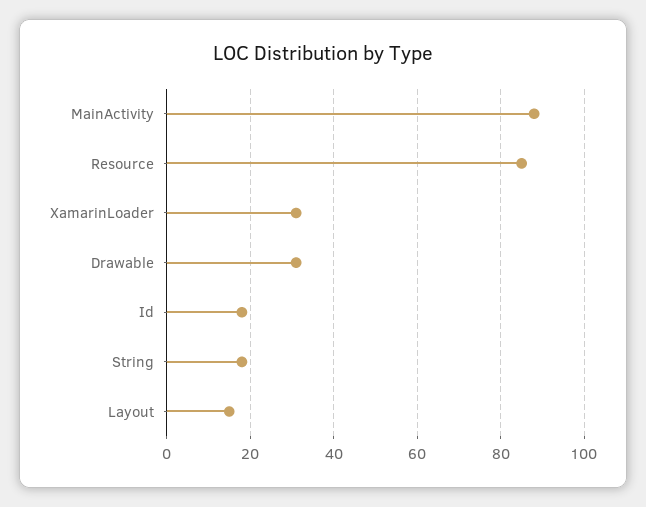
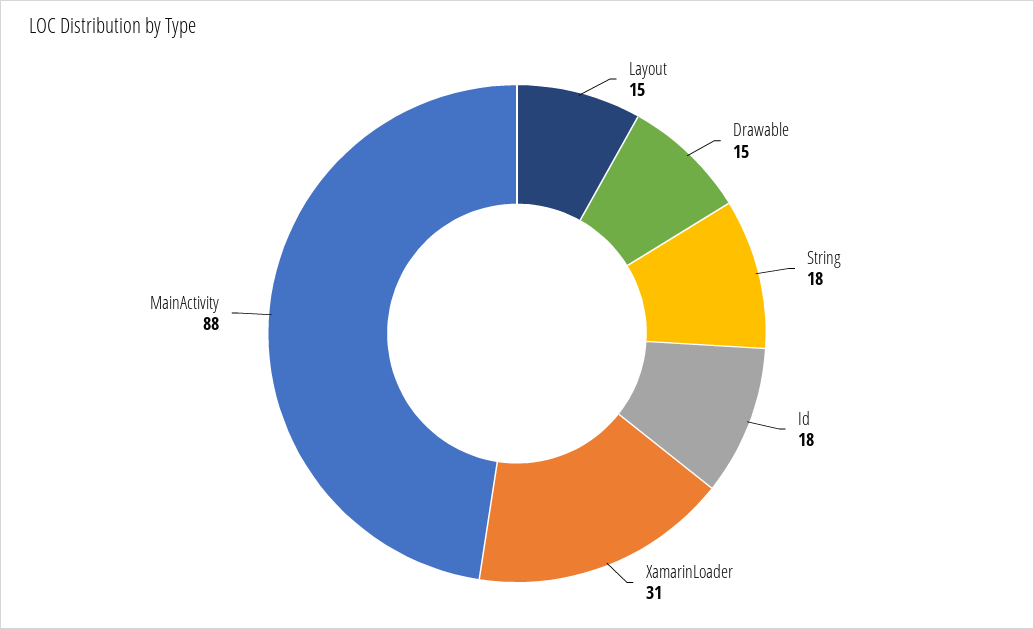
Resource: 85 -> none
Drawable: 30 -> 15

